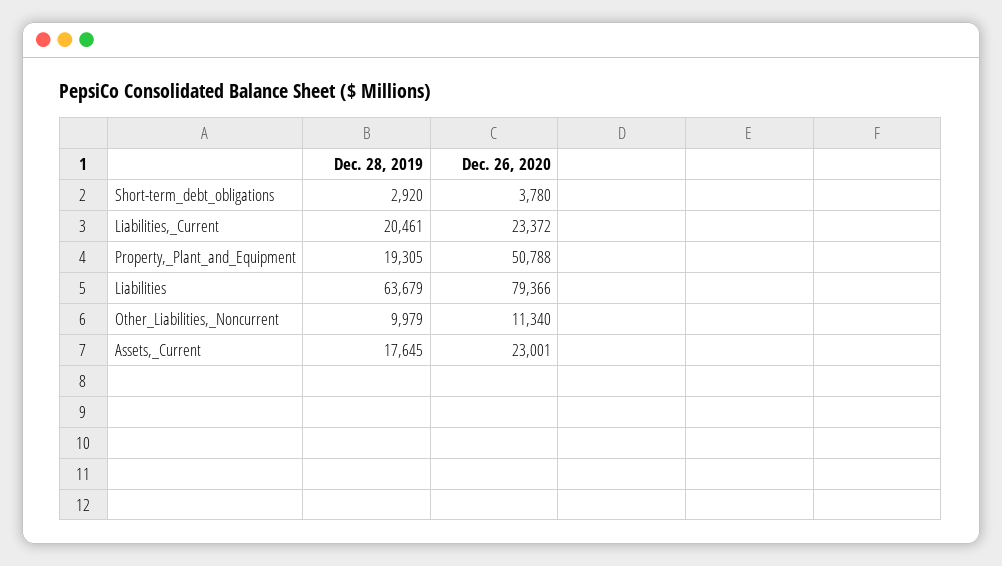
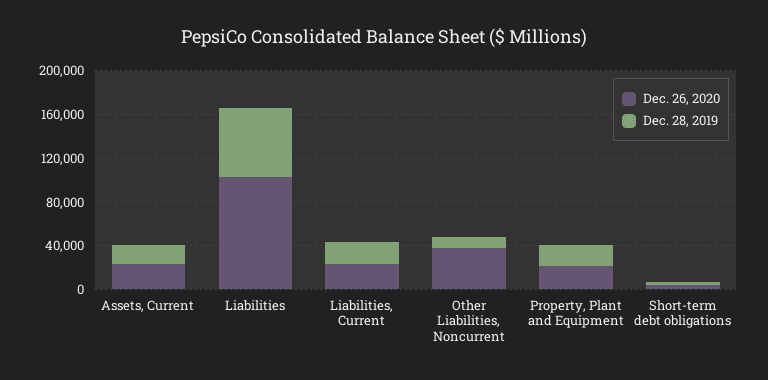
Dec. 26, 2020, Property,_Plant_and_Equipment: 50788 -> 20000
Dec. 26, 2020, Liabilities: 79366 -> 100000
Dec. 26, 2020, Other_Liabilities,_Noncurrent: 11340 -> 40000

